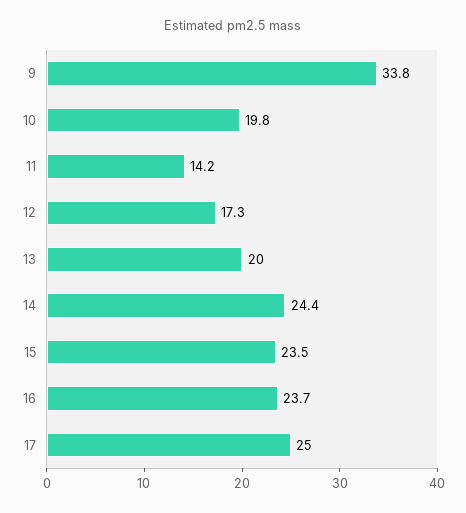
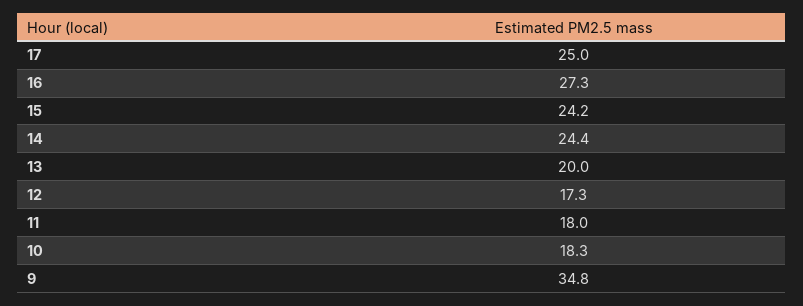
9: 33.8 -> 34.8
10: 19.8 -> 18.3
11: 14.2 -> 18
15: 23.5 -> 24.2
16: 23.7 -> 27.3

